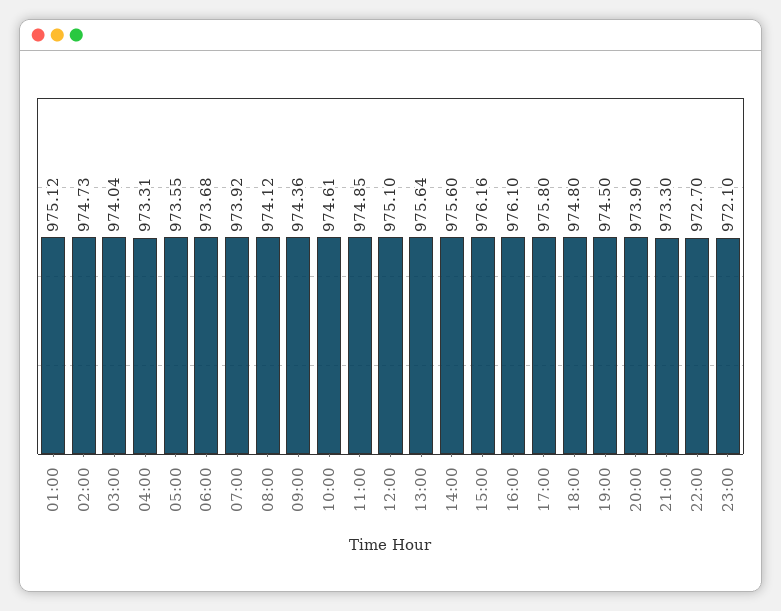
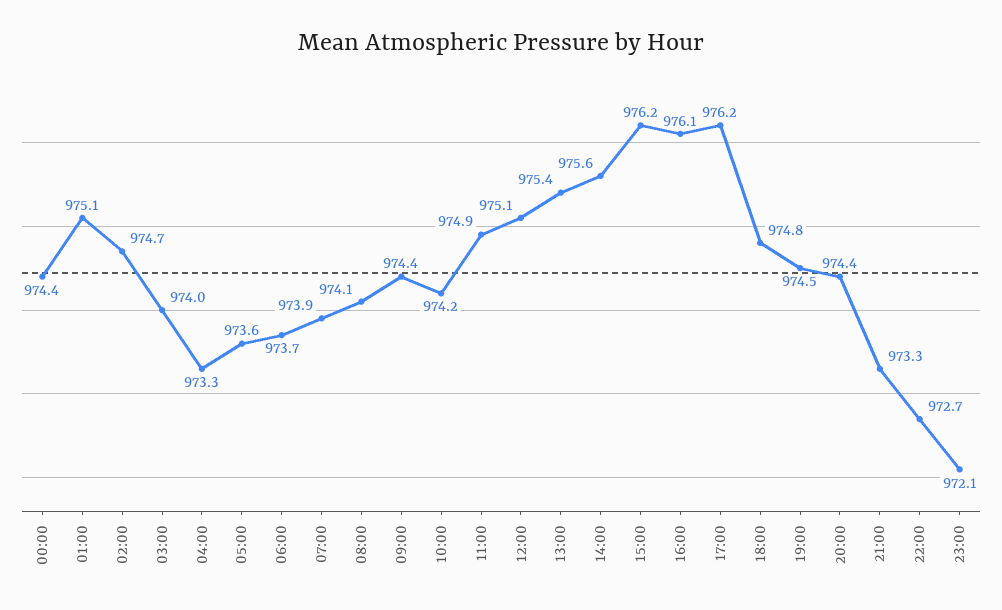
10:00: 974.61 -> 974.2
13:00: 975.64 -> 975.4
17:00: 975.8 -> 976.2
20:00: 973.9 -> 974.4
00:00: none -> 974.4

